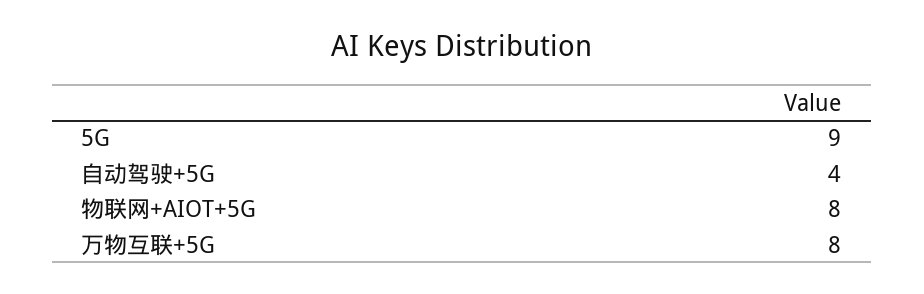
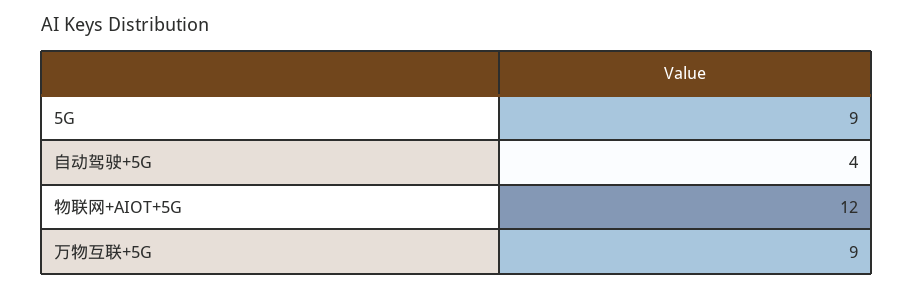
物联网+AIOT+5G: 8 -> 12
万物互联+5G: 8 -> 9

